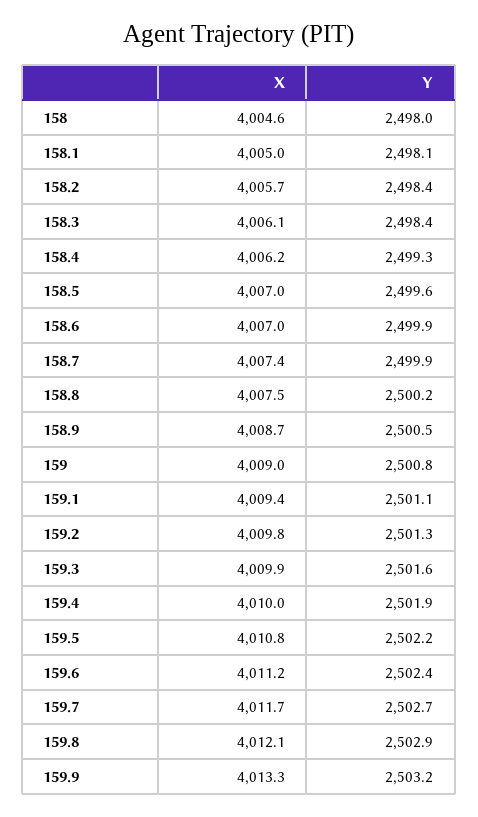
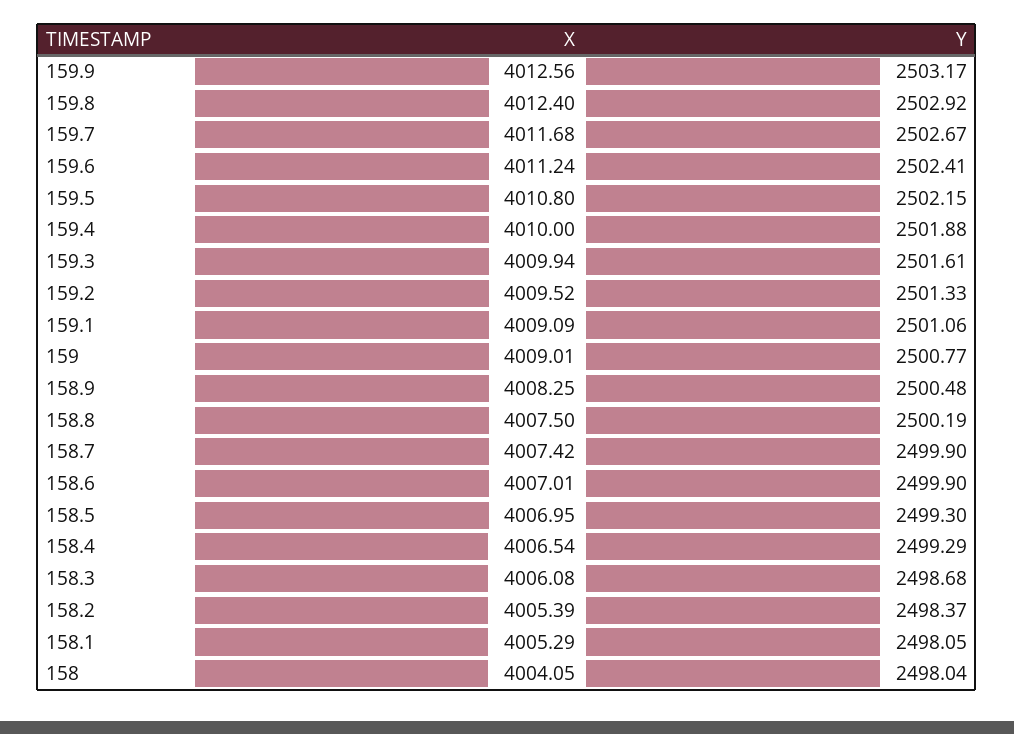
X, 158: 4004.6 -> 4004.05
X, 158.1: 4005 -> 4005.29
X, 158.2: 4005.7 -> 4005.39
Y, 158.3: 2498.4 -> 2498.68
X, 158.4: 4006.2 -> 4006.54
Y, 158.5: 2499.6 -> 2499.3
X, 158.9: 4008.7 -> 4008.25
X, 159.1: 4009.4 -> 4009.09
X, 159.2: 4009.8 -> 4009.52
X, 159.8: 4012.1 -> 4012.4
X, 159.9: 4013.3 -> 4012.56

